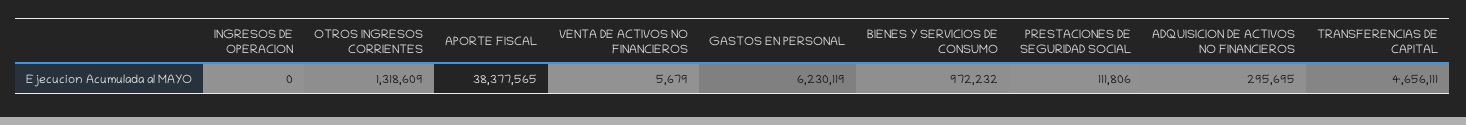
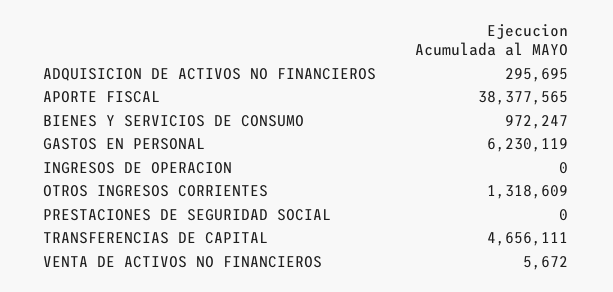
VENTA DE ACTIVOS NO FINANCIEROS: 5679 -> 5672
BIENES Y SERVICIOS DE CONSUMO: 972232 -> 972247
PRESTACIONES DE SEGURIDAD SOCIAL: 111806 -> 0

